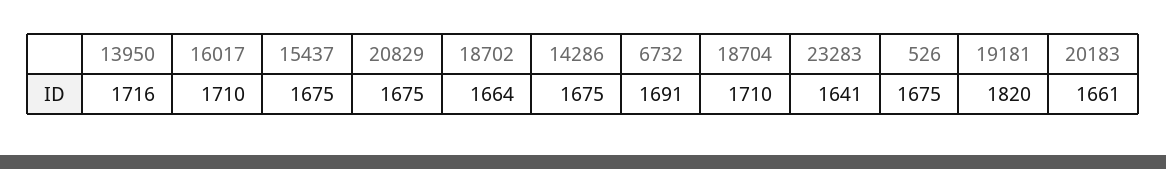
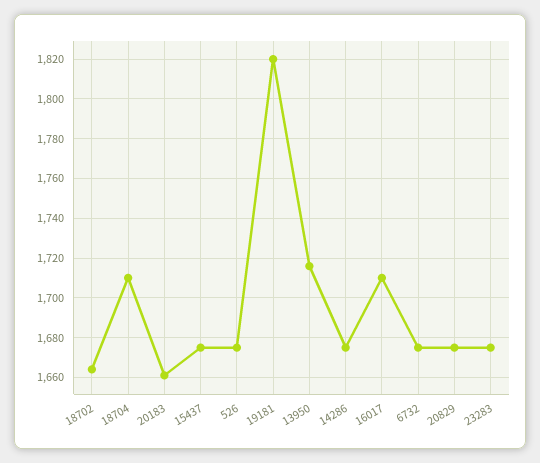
6732: 1691 -> 1675
23283: 1641 -> 1675

